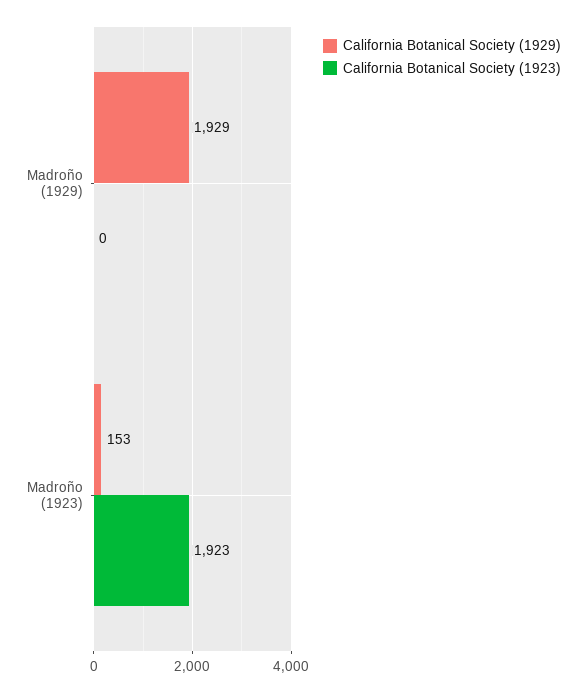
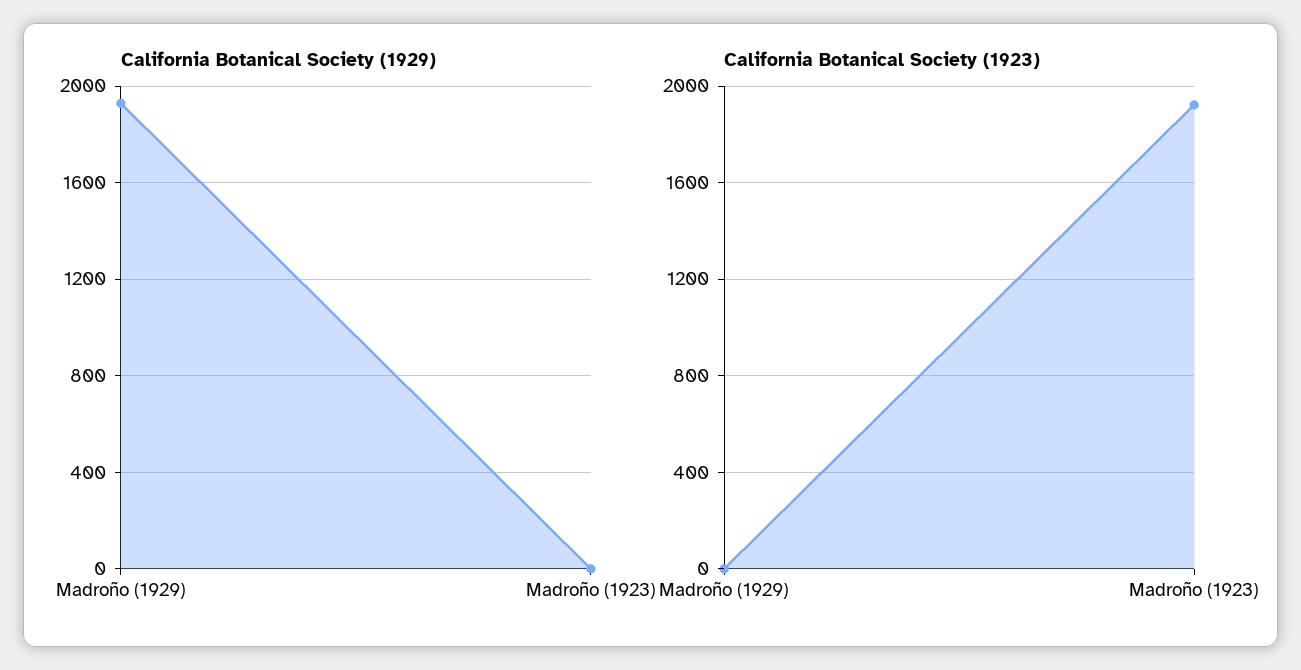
California Botanical Society (1929), Madroño (1923): 153 -> 0

